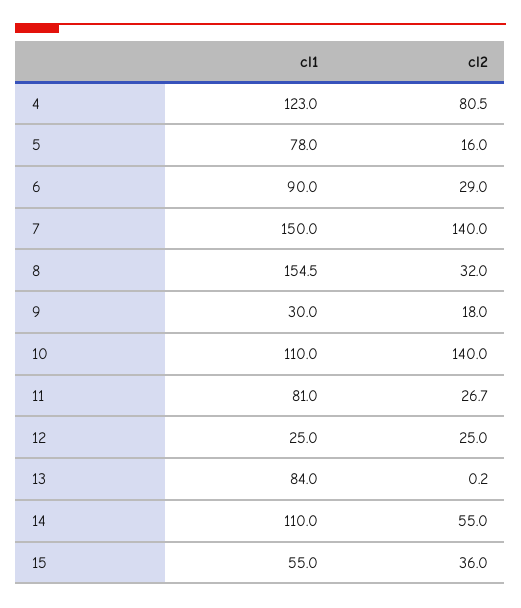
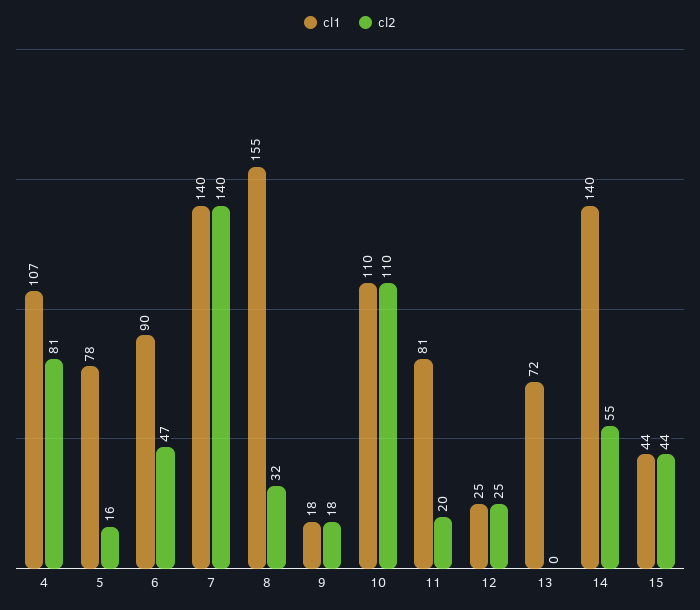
cl1, 4: 123 -> 107
cl2, 6: 29 -> 47
cl1, 7: 150 -> 140
cl1, 9: 30 -> 18
cl2, 10: 140 -> 110
cl2, 11: 26.7 -> 20
cl1, 13: 84 -> 72
cl1, 14: 110 -> 140
cl1, 15: 55 -> 44
cl2, 15: 36 -> 44

